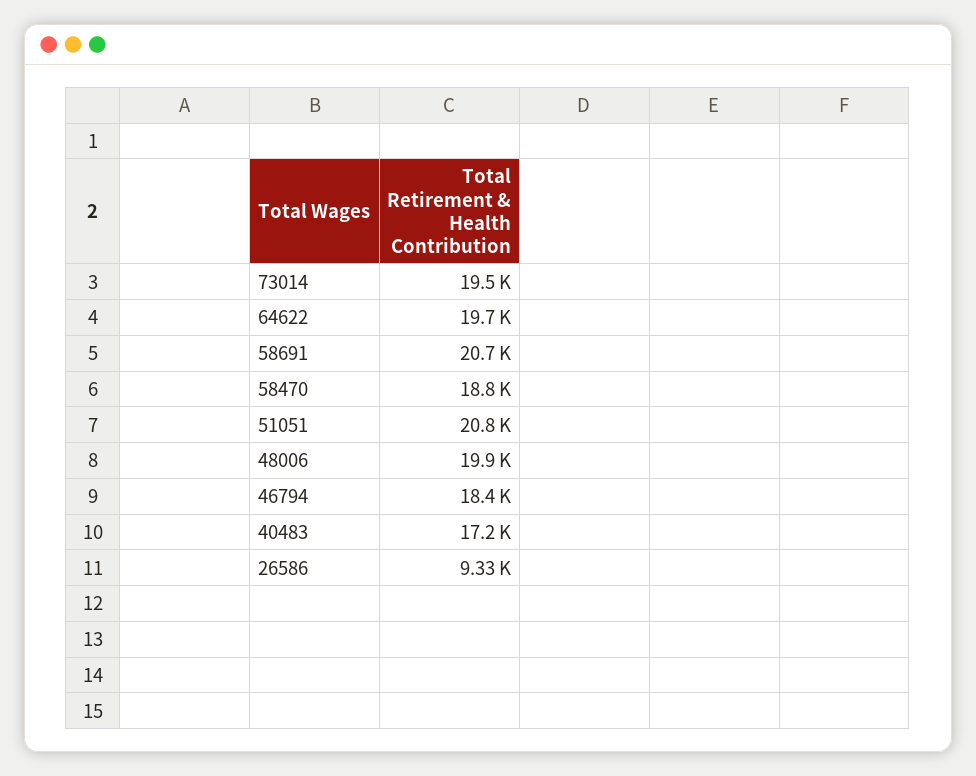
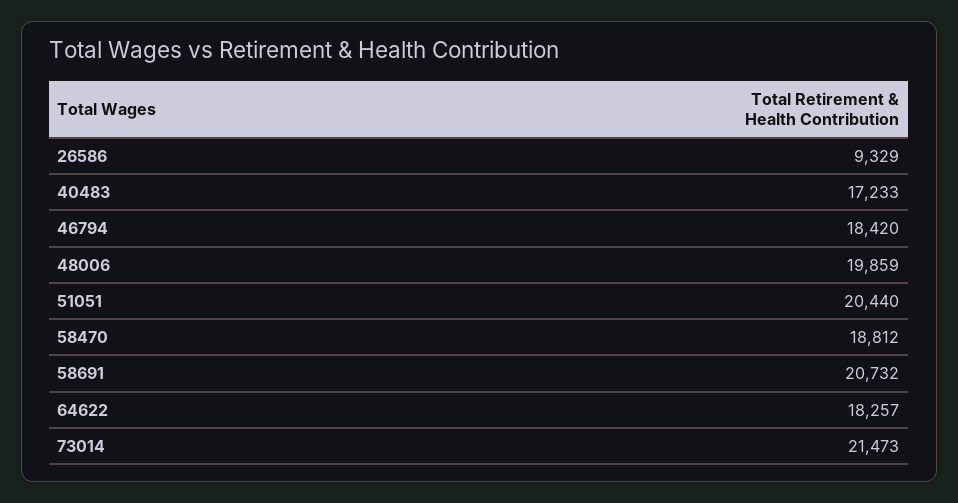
73014: 19500 -> 21473
64622: 19700 -> 18257
51051: 20800 -> 20440

